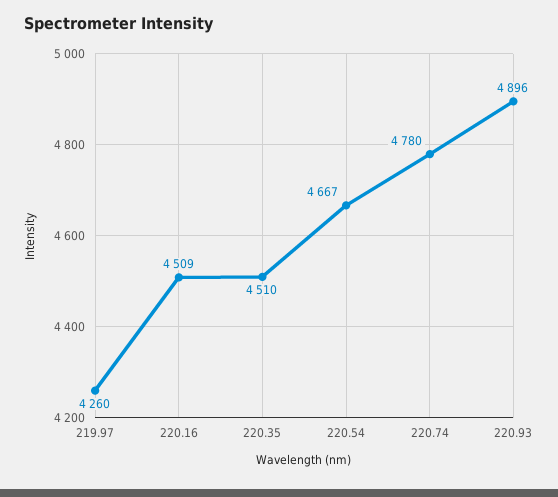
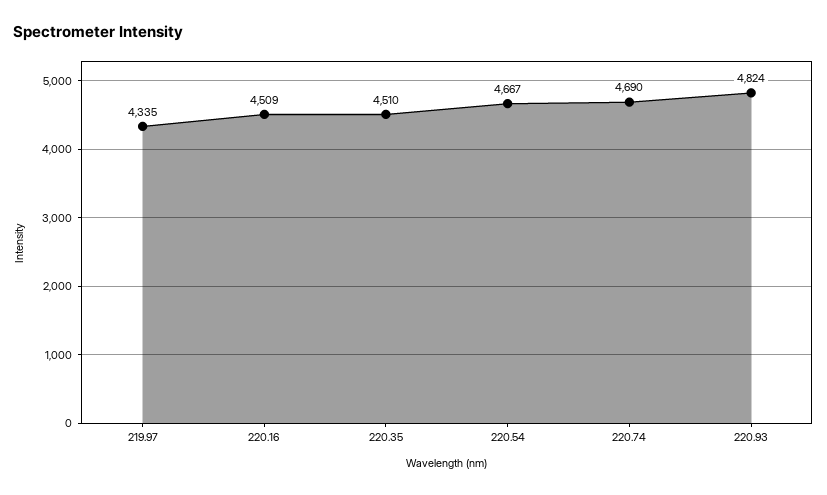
219.97: 4260 -> 4335
220.74: 4780 -> 4690
220.93: 4896 -> 4824

